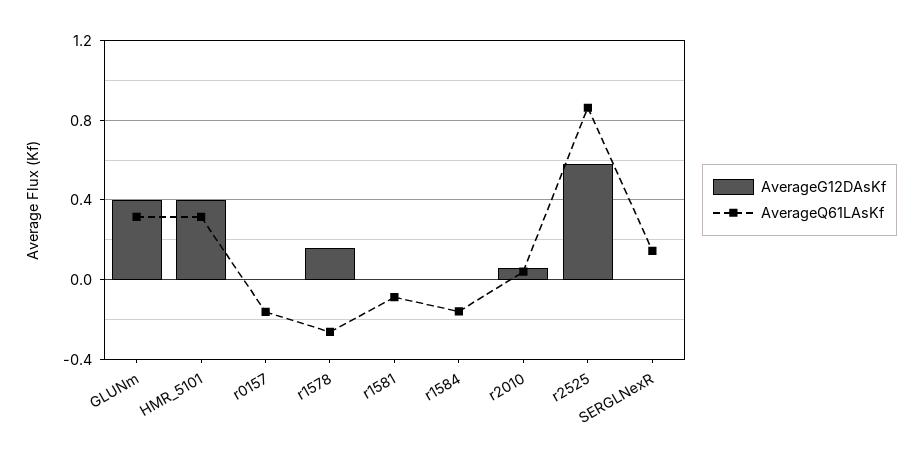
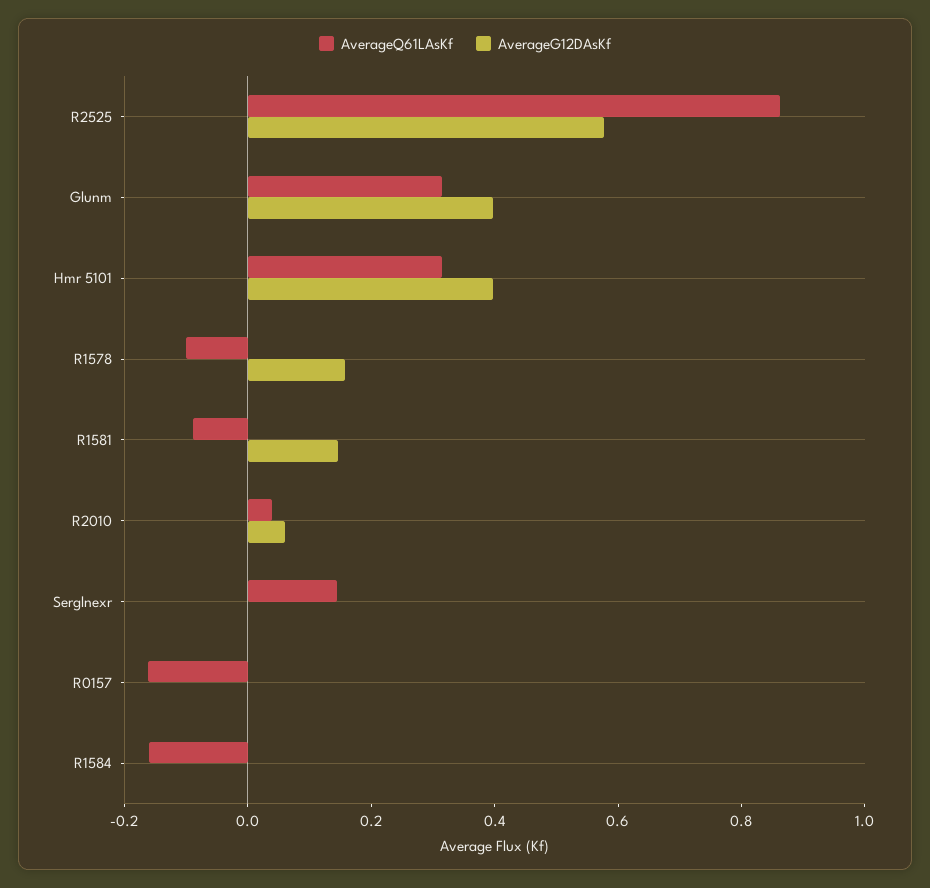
AverageQ61LAsKf, r1578: -0.25 -> -0.1
AverageG12DAsKf, r1581: 0 -> 0.15

